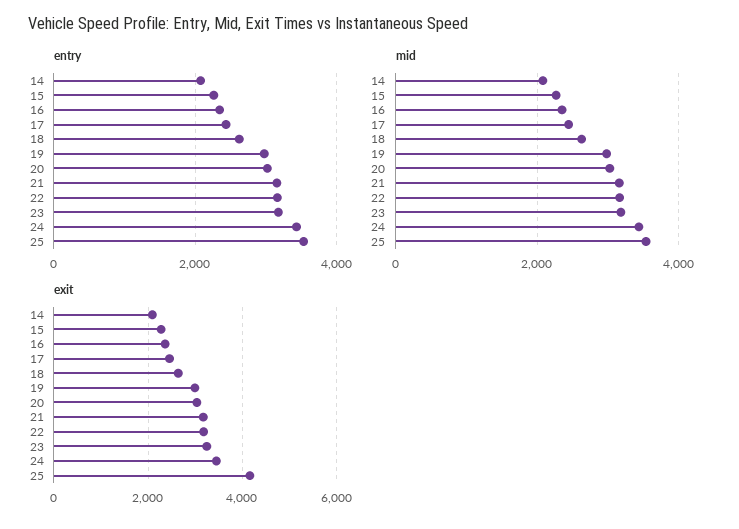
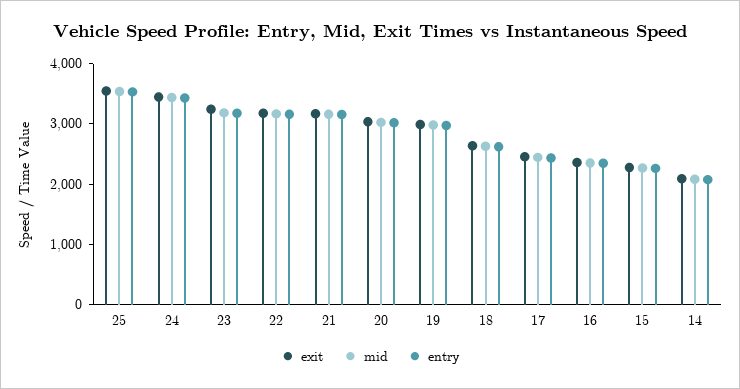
exit, 25: 4200 -> 3600

